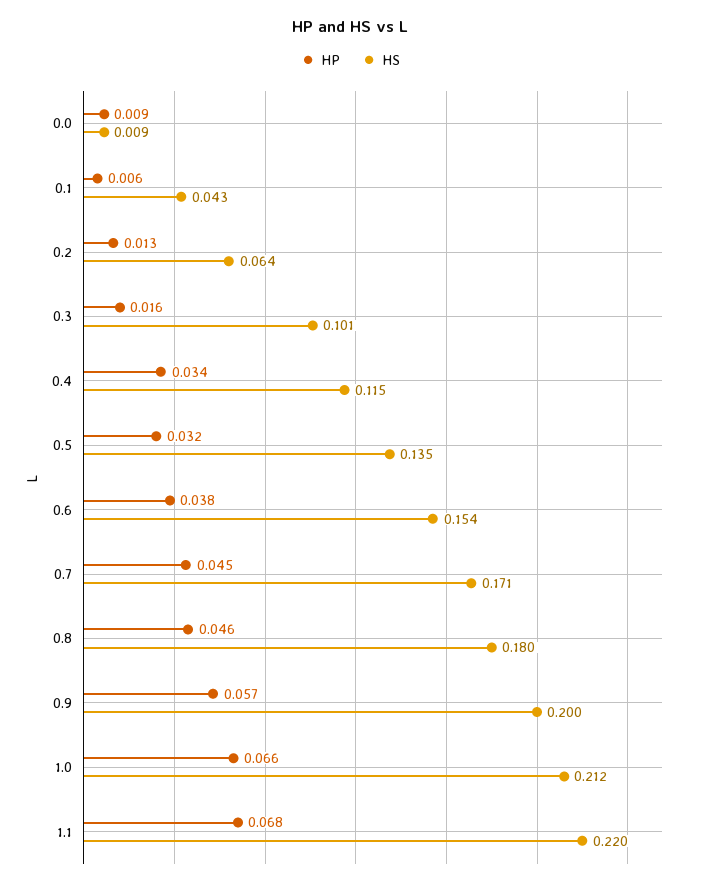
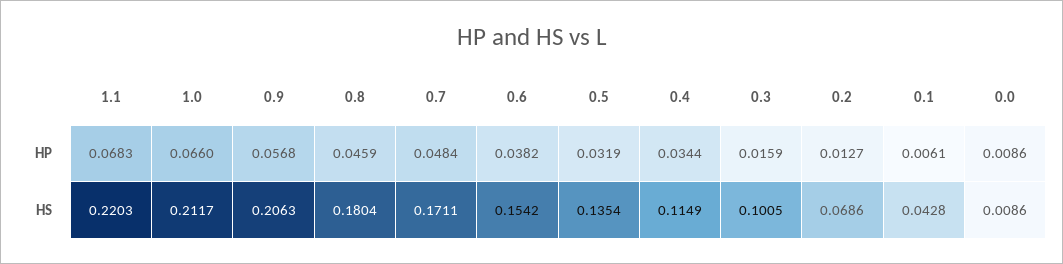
HS, 0.2: 0.064 -> 0.0686
HP, 0.7: 0.045 -> 0.0484
HS, 0.9: 0.2 -> 0.2063

